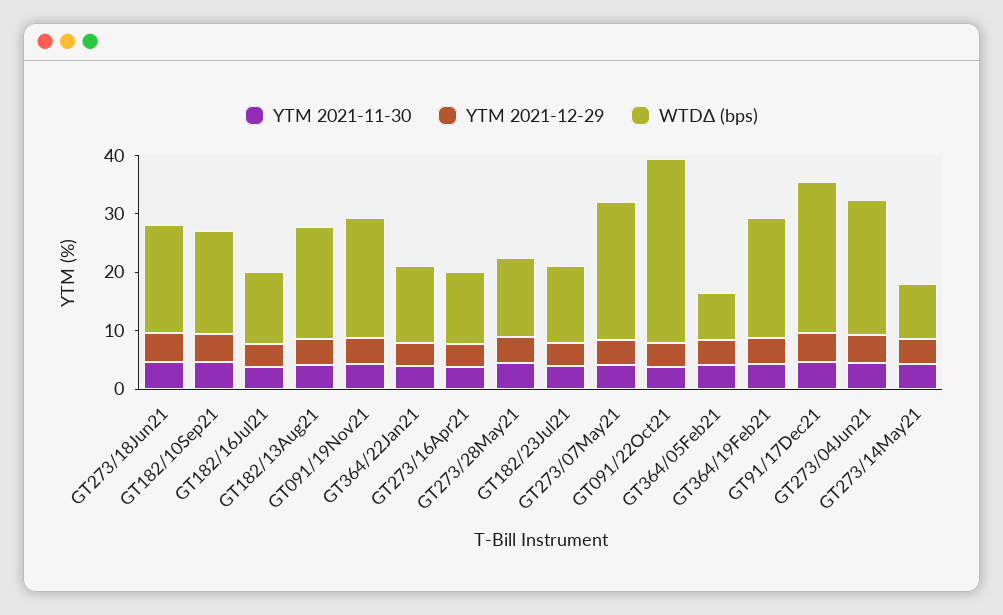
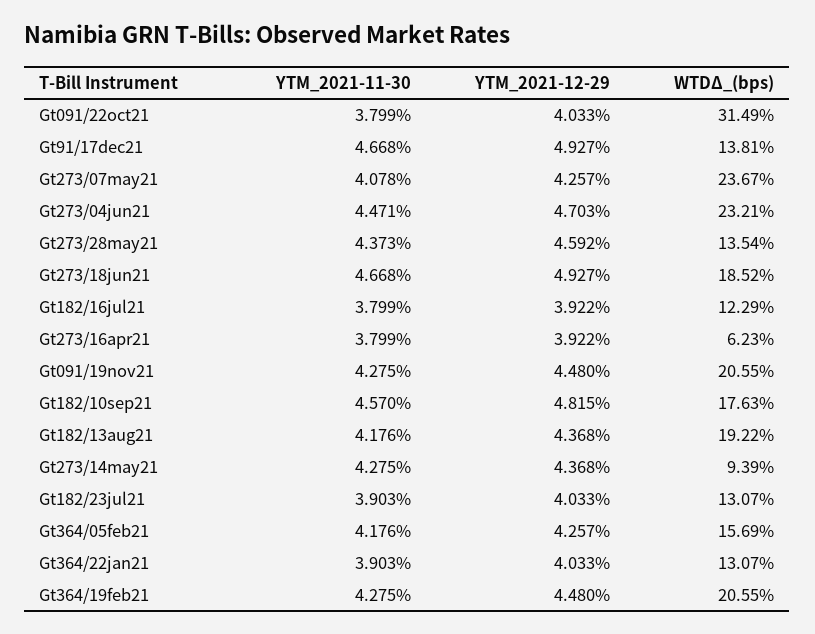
WTDΔ (bps), GT273/16Apr21: 12 -> 6.23
WTDΔ (bps), GT364/05Feb21: 8 -> 15.69
WTDΔ (bps), GT91/17Dec21: 26 -> 13.81

